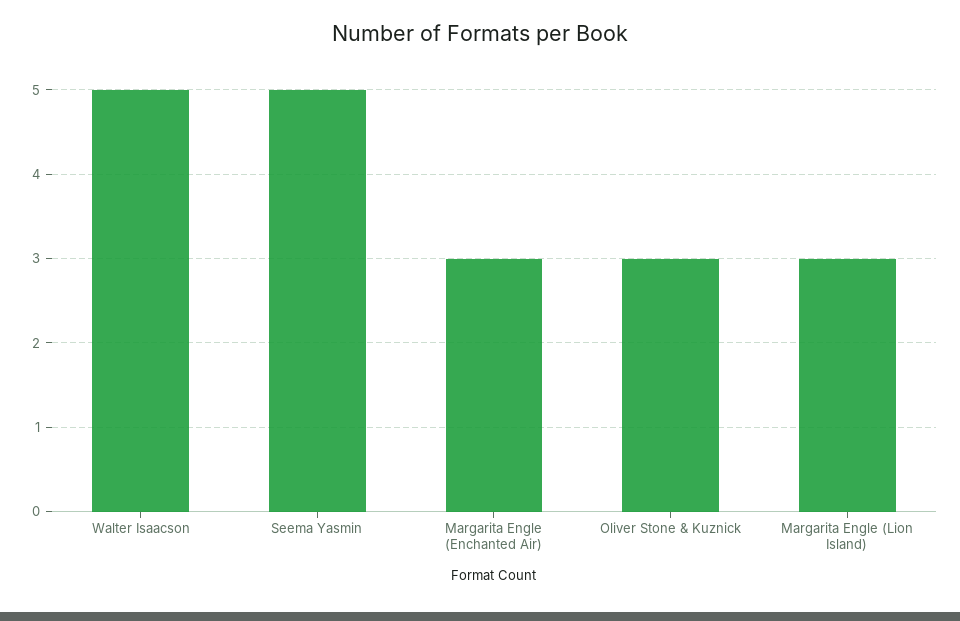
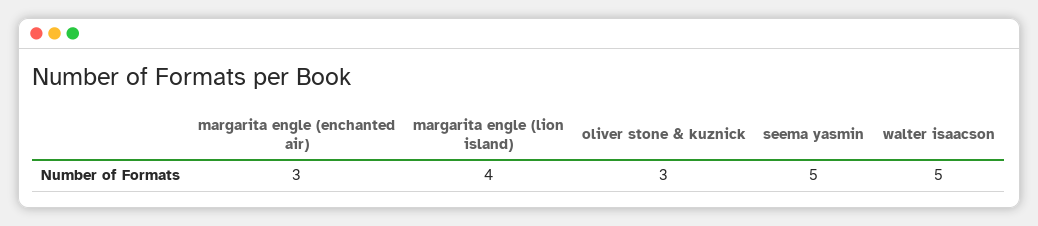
Margarita Engle (Lion Island): 3 -> 4

